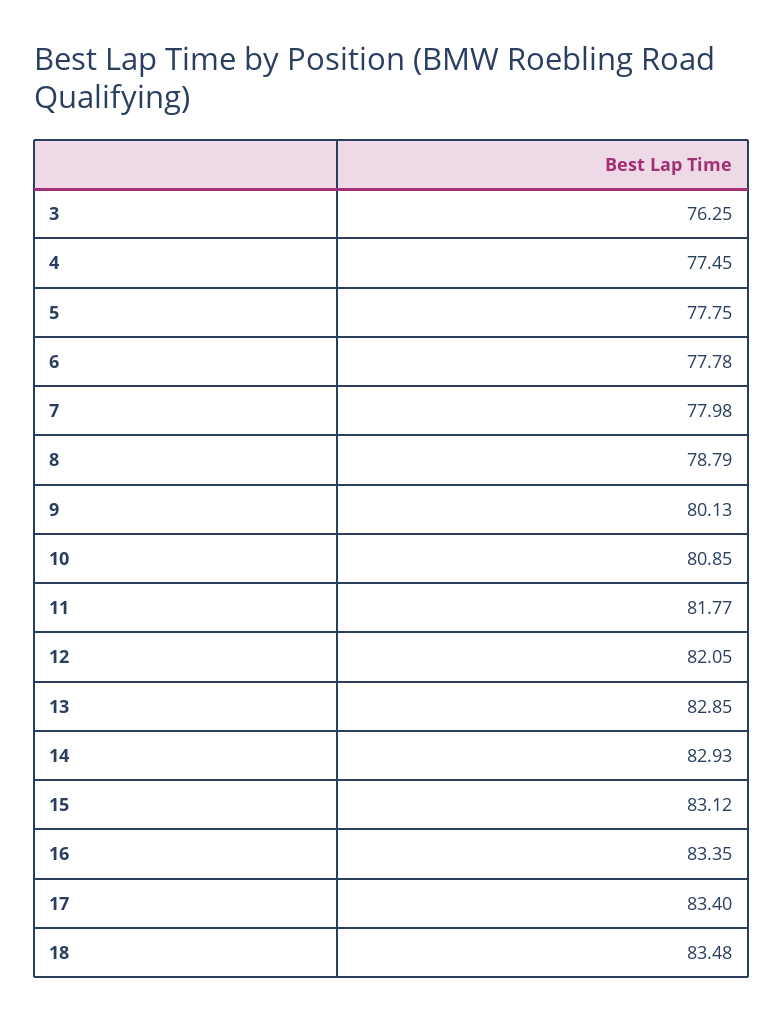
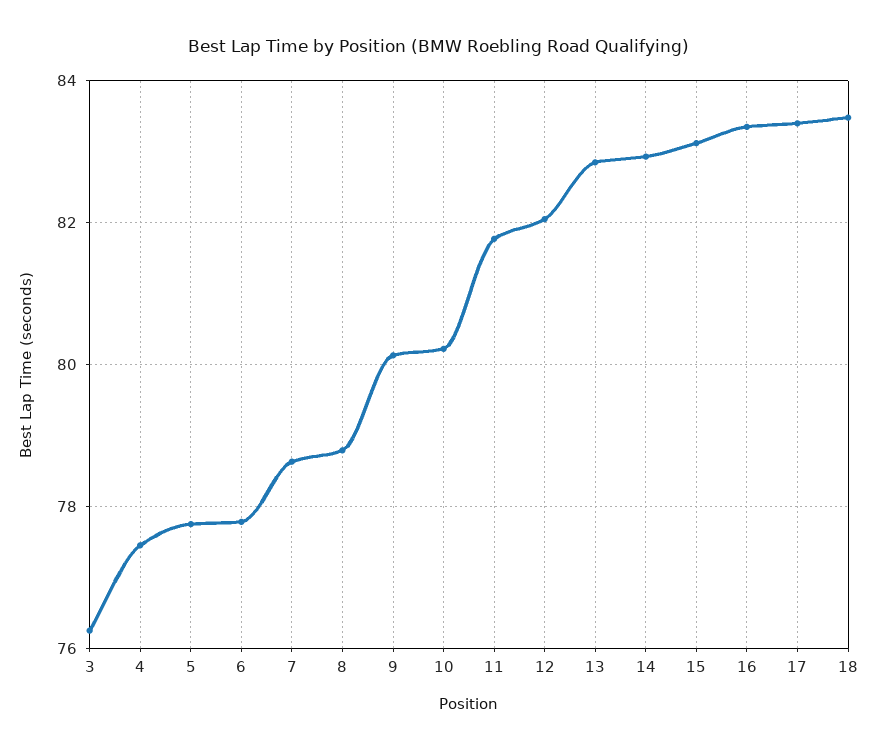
7: 77.98 -> 78.6
10: 80.85 -> 80.2

